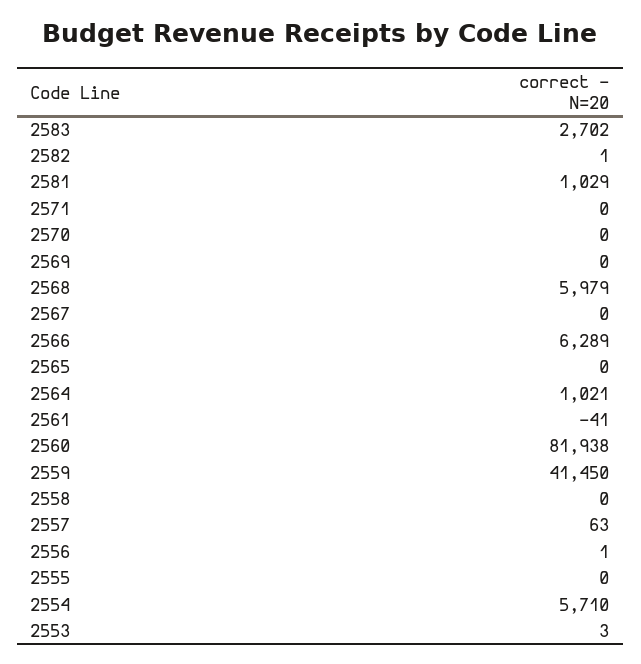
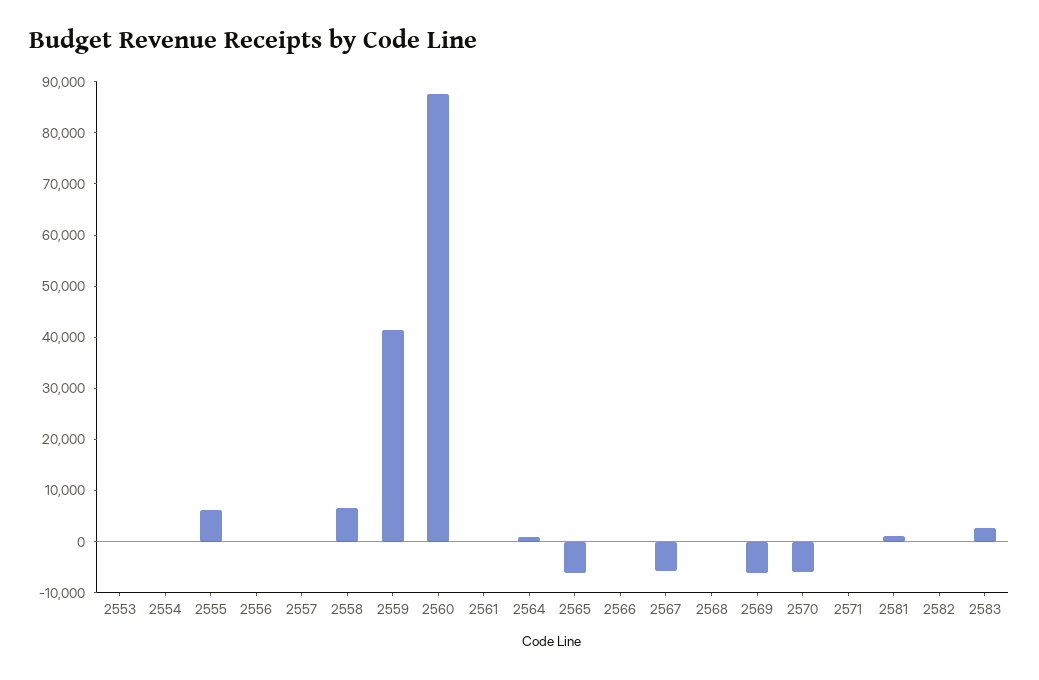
2570: 0 -> -6000
2569: 0 -> -6000
2568: 5979 -> 0
2567: 0 -> -6000
2566: 6289 -> 0
2565: 0 -> -6000
2560: 81938 -> 88000
2558: 0 -> 6000
2555: 0 -> 6000
2554: 5710 -> 0

